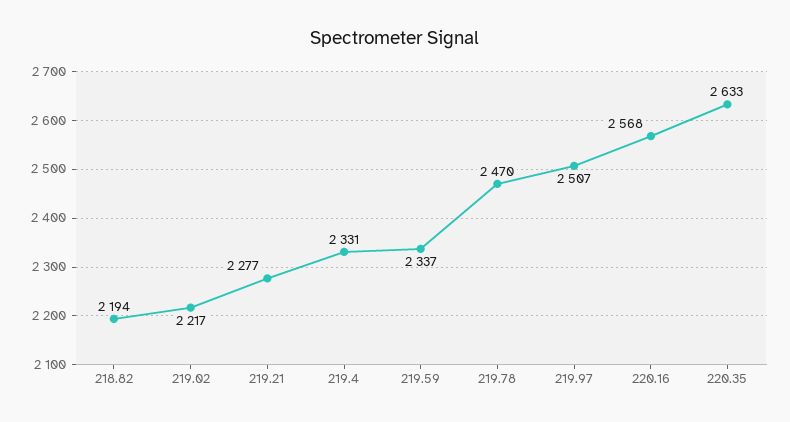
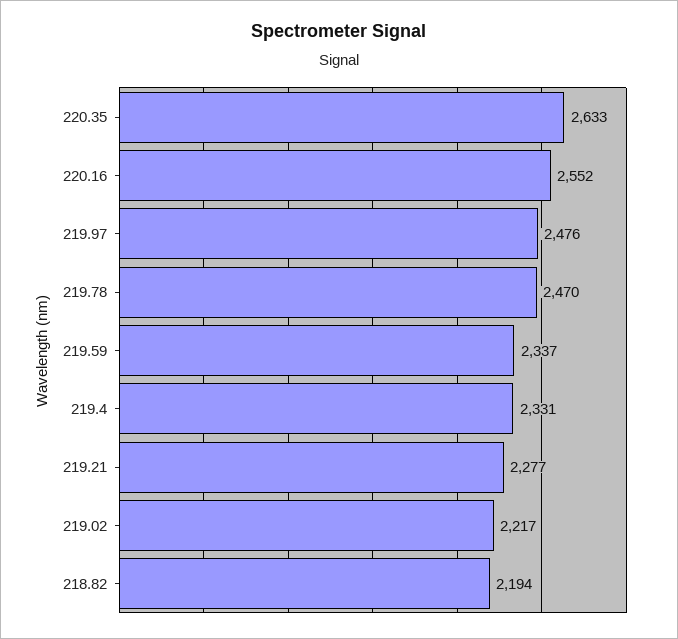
219.97: 2507 -> 2476
220.16: 2568 -> 2552

